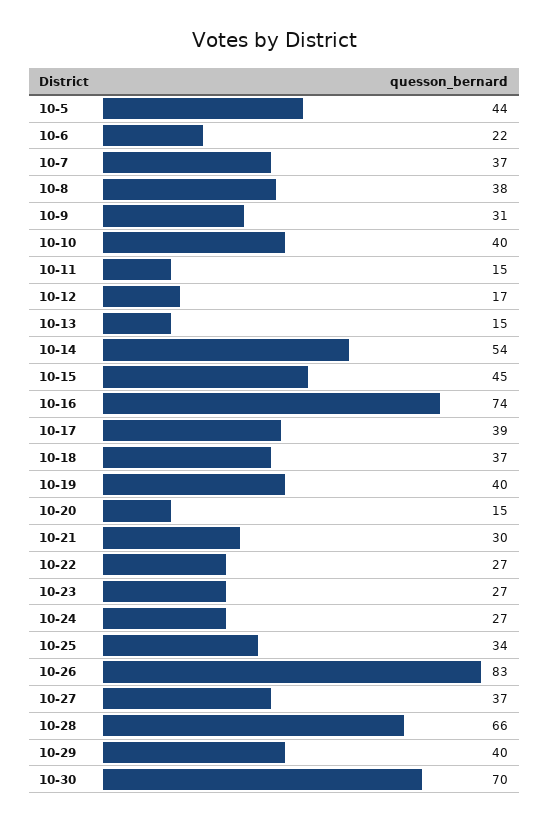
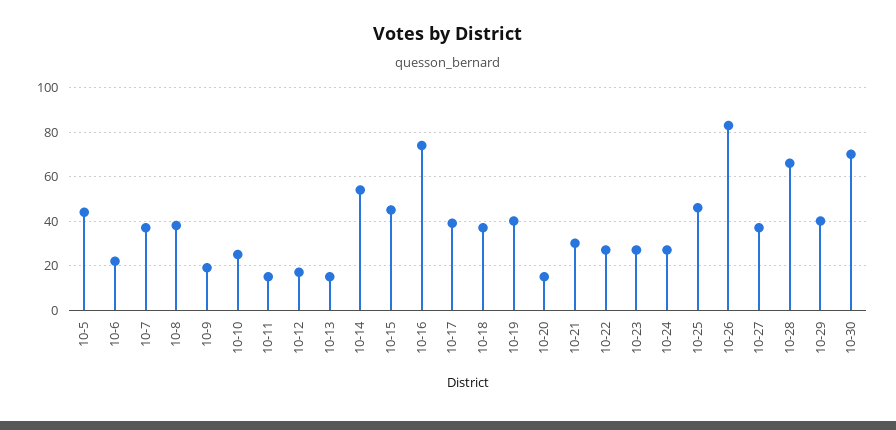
10-9: 31 -> 20
10-10: 40 -> 25
10-25: 34 -> 45

